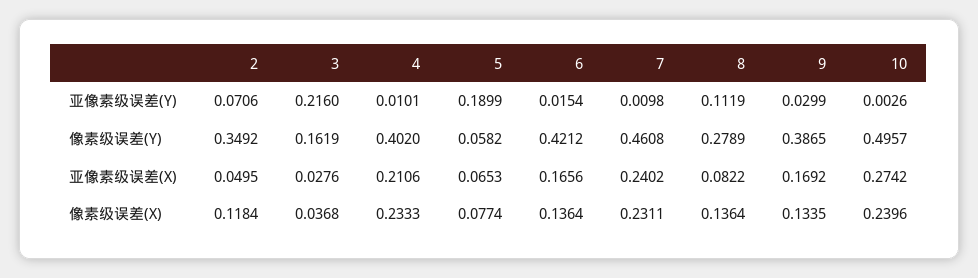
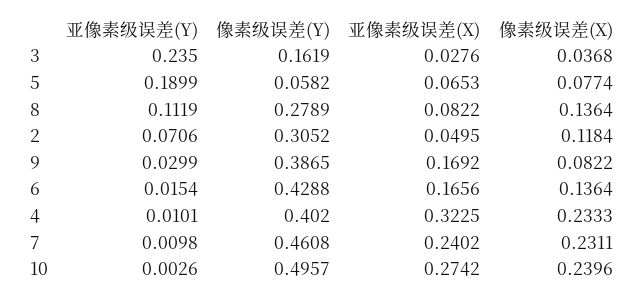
3, 亚像素级误差(Y): 0.216 -> 0.235
2, 像素级误差(Y): 0.3492 -> 0.3052
6, 像素级误差(Y): 0.4212 -> 0.4288
4, 亚像素级误差(X): 0.2106 -> 0.3225
9, 像素级误差(X): 0.1335 -> 0.0822

